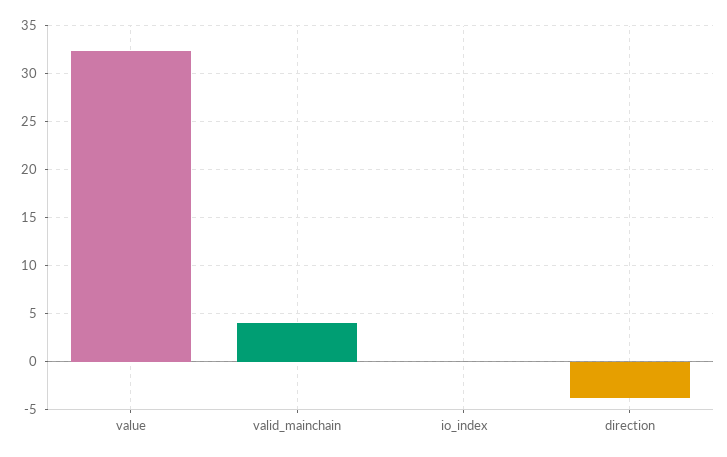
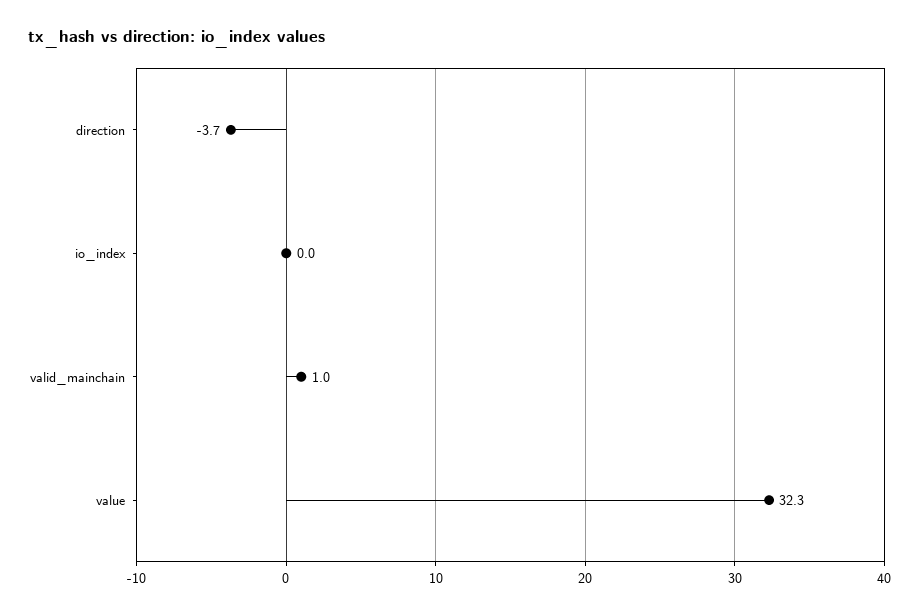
valid_mainchain: 4 -> 1

